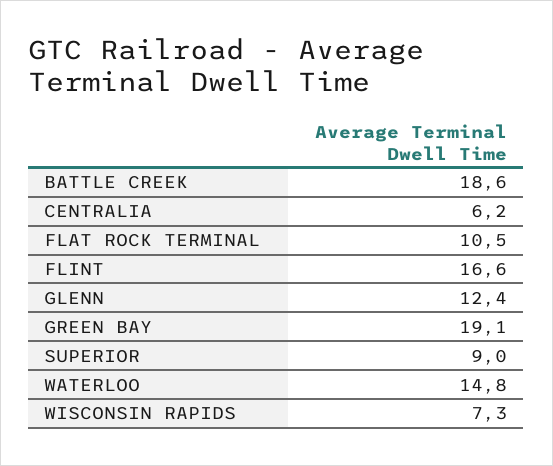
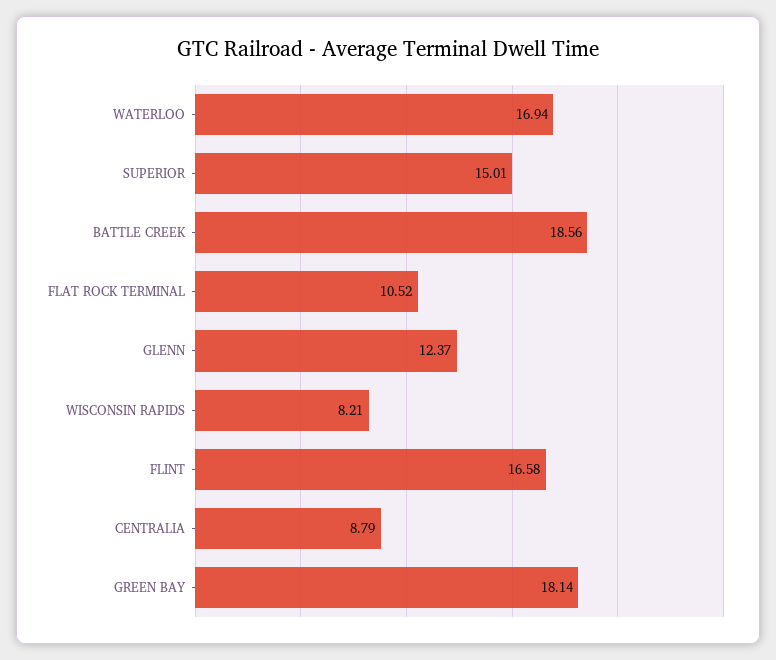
CENTRALIA: 6.2 -> 8.79
GREEN BAY: 19.1 -> 18.14
SUPERIOR: 9 -> 15.01
WATERLOO: 14.8 -> 16.94
WISCONSIN RAPIDS: 7.3 -> 8.21

